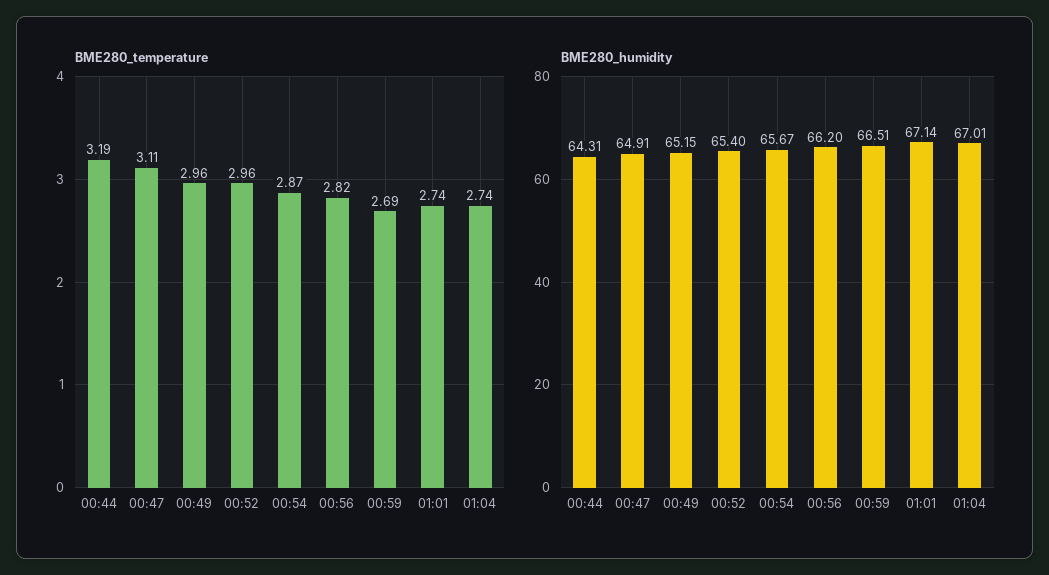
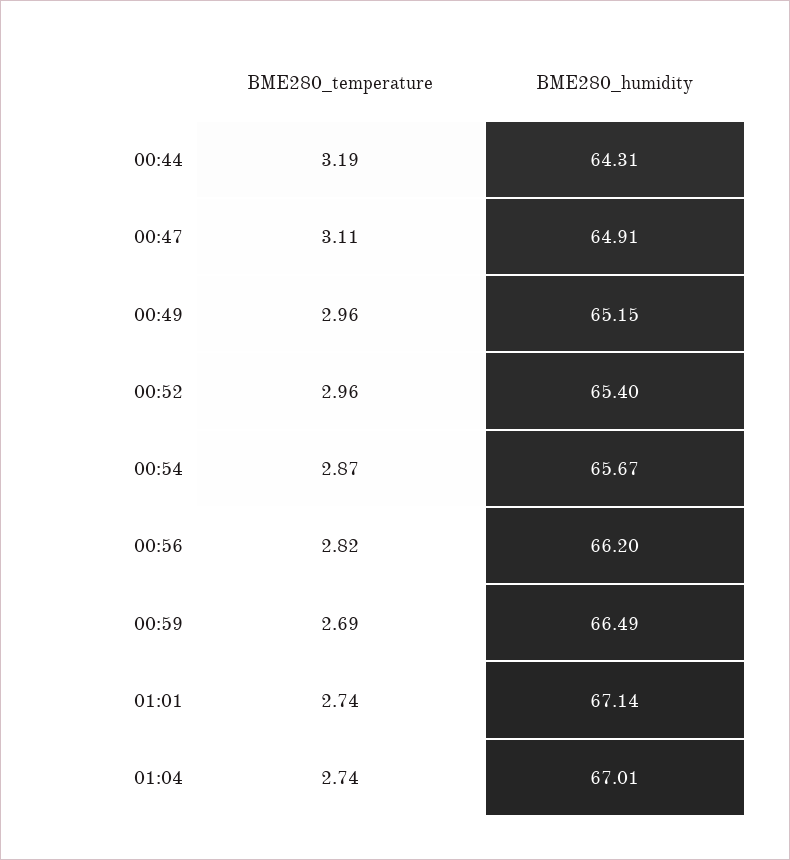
BME280_humidity, 00:59: 66.51 -> 66.49

